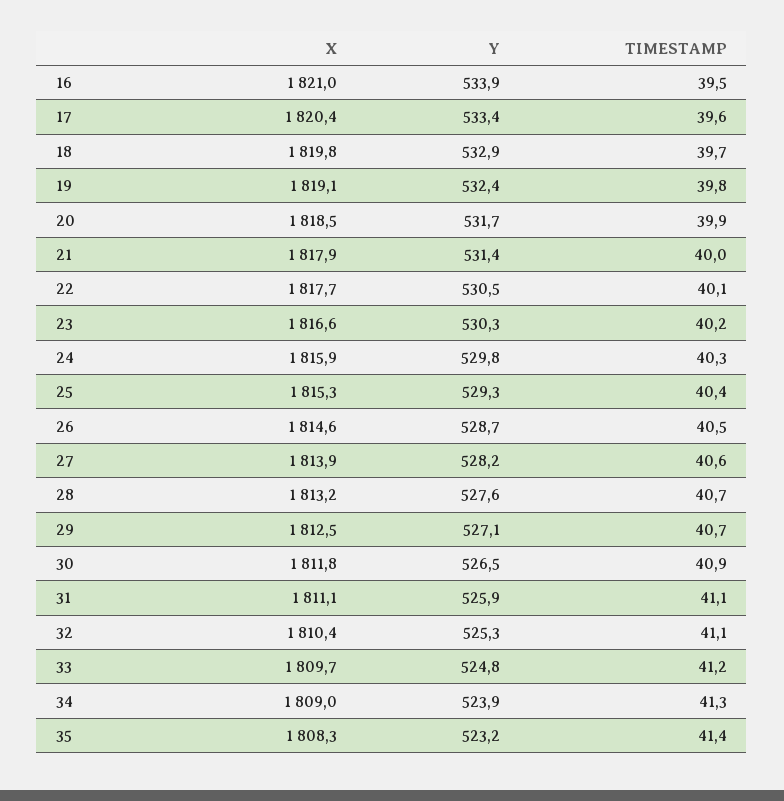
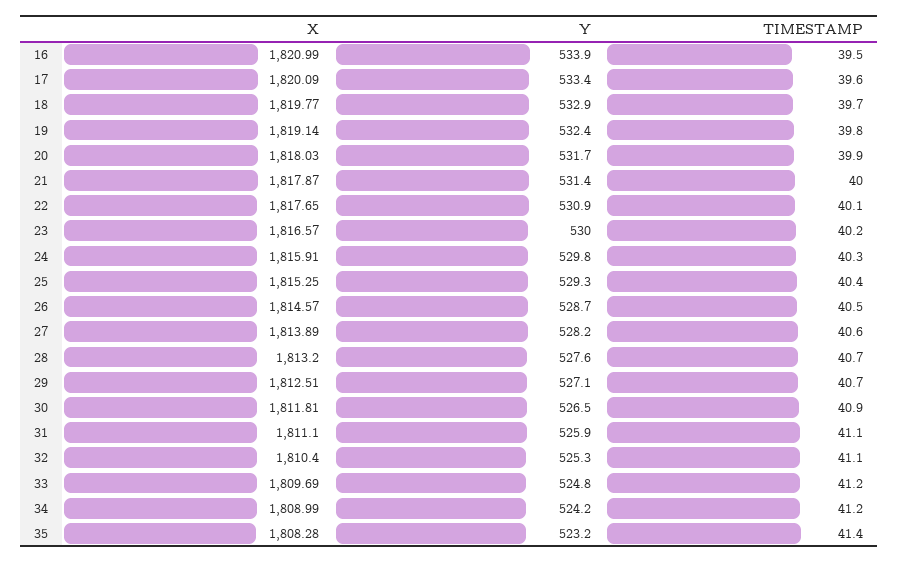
X, 17: 1820.4 -> 1820.09
X, 20: 1818.5 -> 1818.03
Y, 22: 530.5 -> 530.9
Y, 23: 530.3 -> 530
Y, 34: 523.9 -> 524.2
TIMESTAMP, 34: 41.3 -> 41.2

